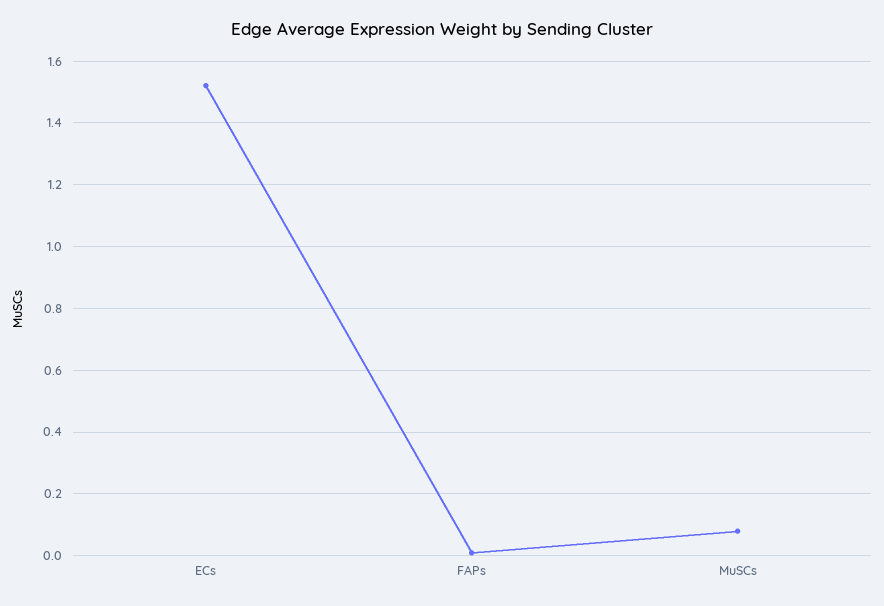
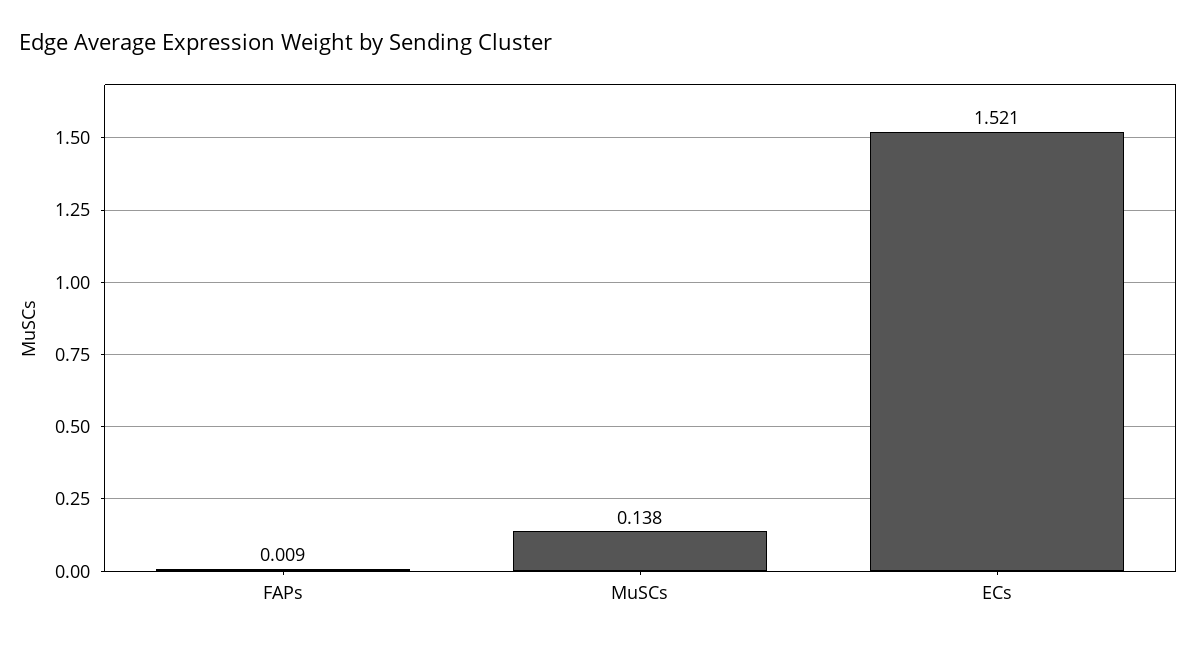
MuSCs: 0.08 -> 0.138

